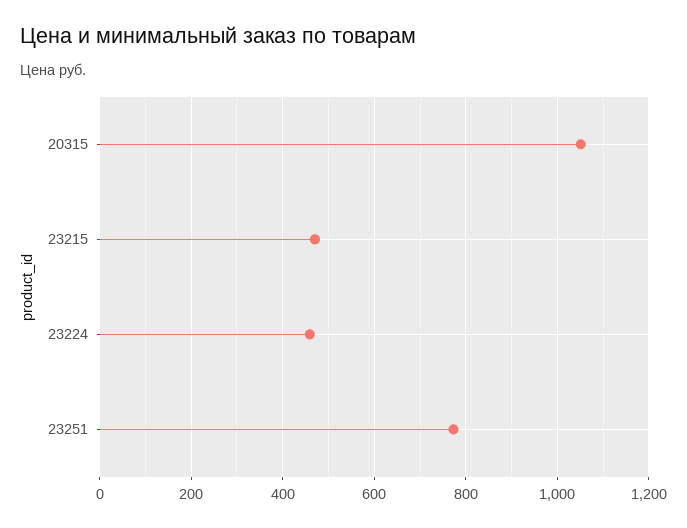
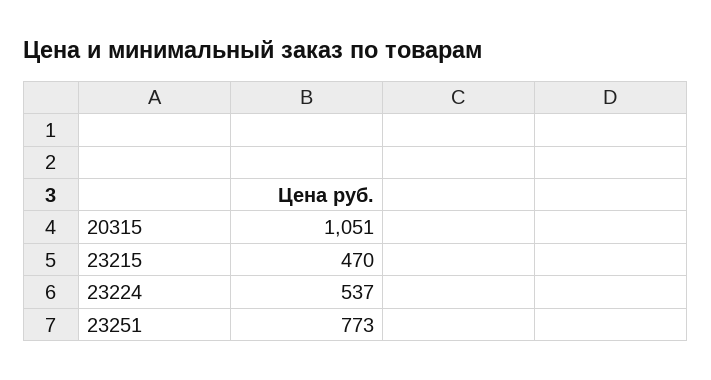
23224: 460 -> 537

